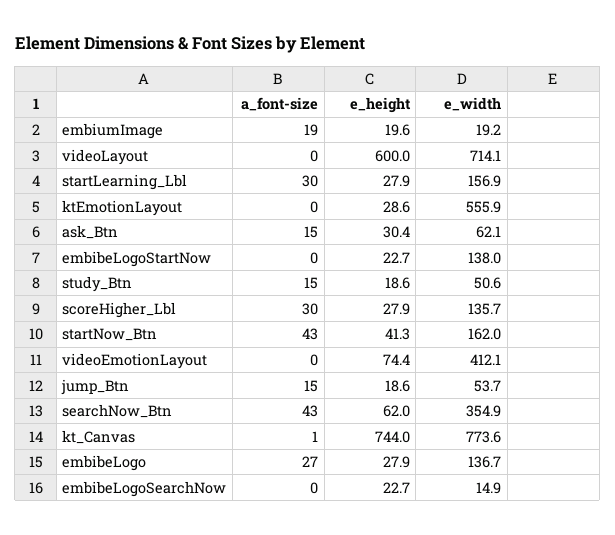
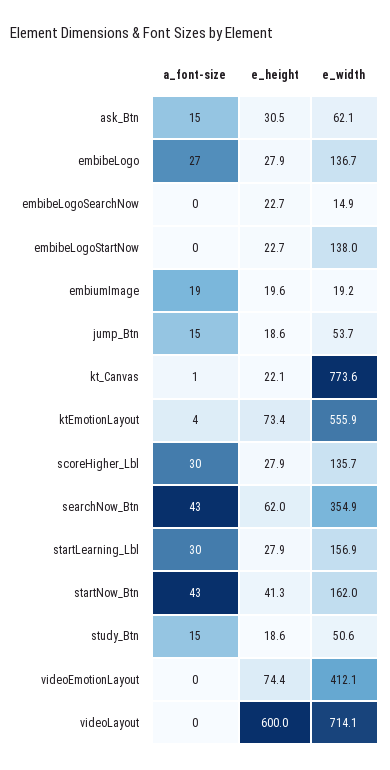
a_font-size, ktEmotionLayout: 0 -> 4
e_height, ktEmotionLayout: 28.6 -> 73.4
e_height, ask_Btn: 30.4 -> 30.5
e_height, kt_Canvas: 744 -> 22.1

